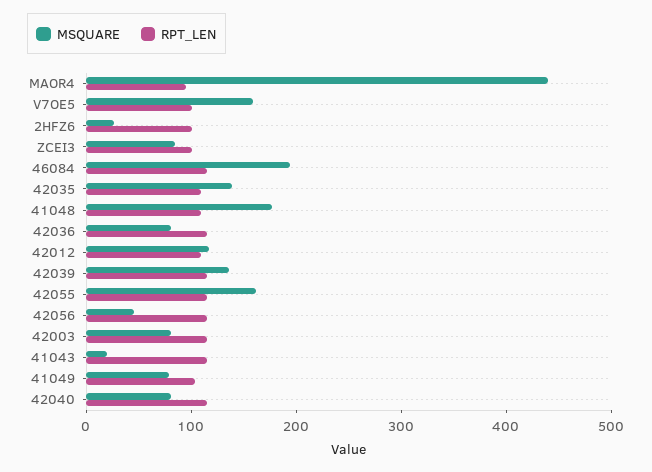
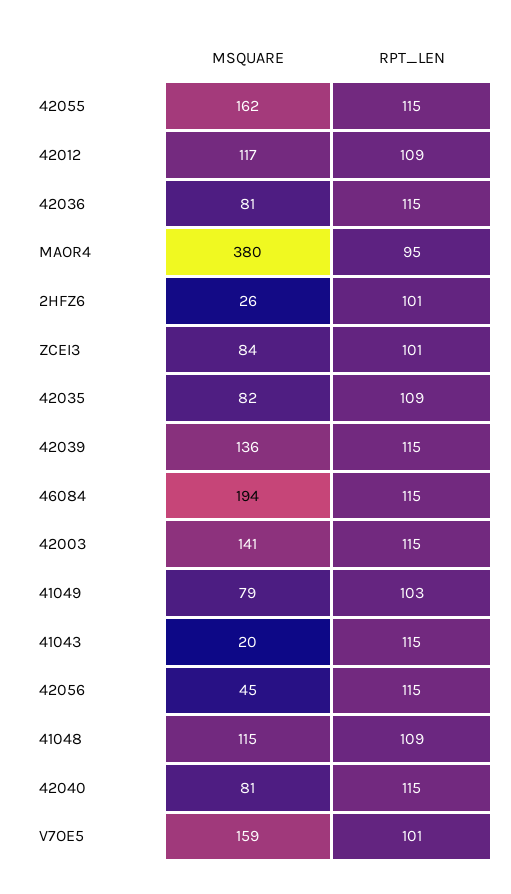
MSQUARE, MAOR4: 440 -> 380
MSQUARE, 42035: 140 -> 82
MSQUARE, 41048: 180 -> 115
MSQUARE, 42003: 80 -> 141

